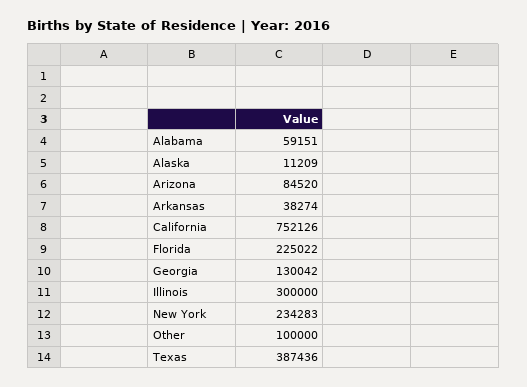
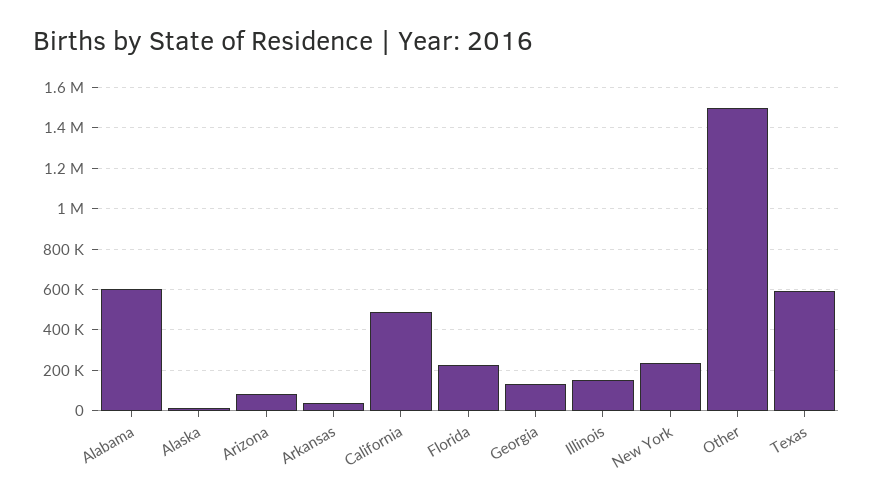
Alabama: 59151 -> 600000
California: 752126 -> 500000
Illinois: 300000 -> 150000
Other: 100000 -> 1500000
Texas: 387436 -> 600000

